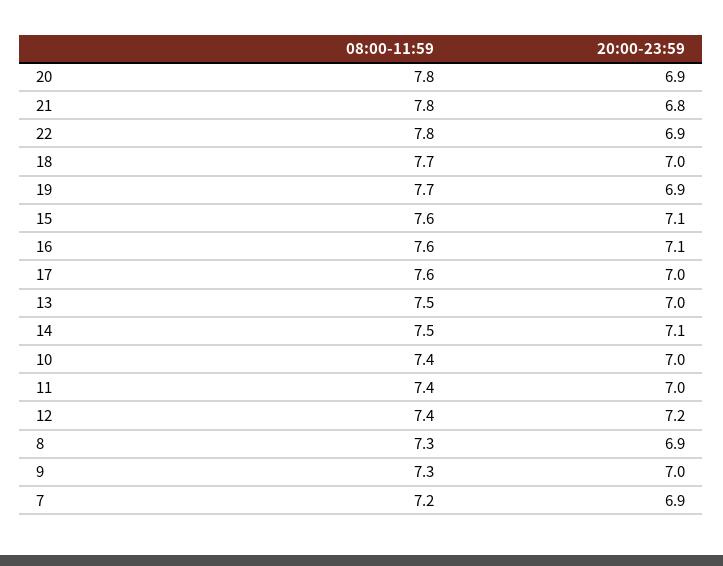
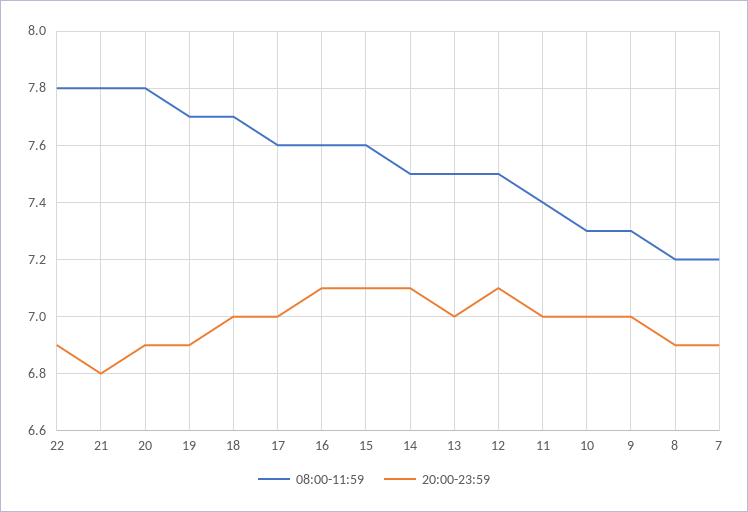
08:00-11:59, 10: 7.4 -> 7.3
08:00-11:59, 12: 7.4 -> 7.5
20:00-23:59, 12: 7.2 -> 7.1
08:00-11:59, 8: 7.3 -> 7.2

